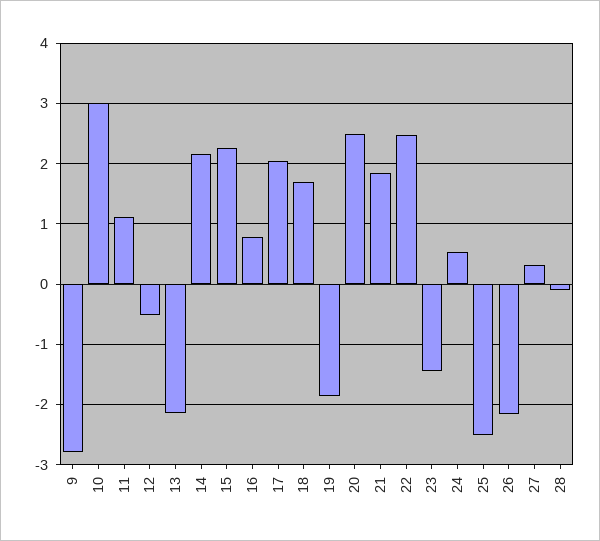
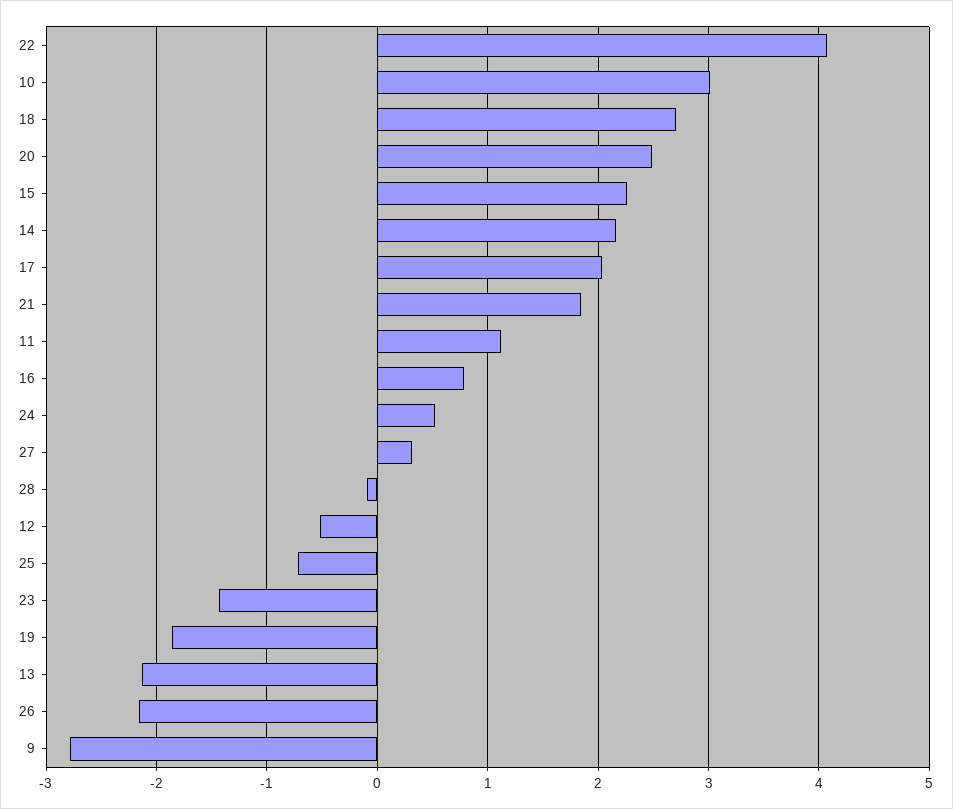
18: 1.7 -> 2.7
22: 2.5 -> 4.1
25: -2.5 -> -0.7

